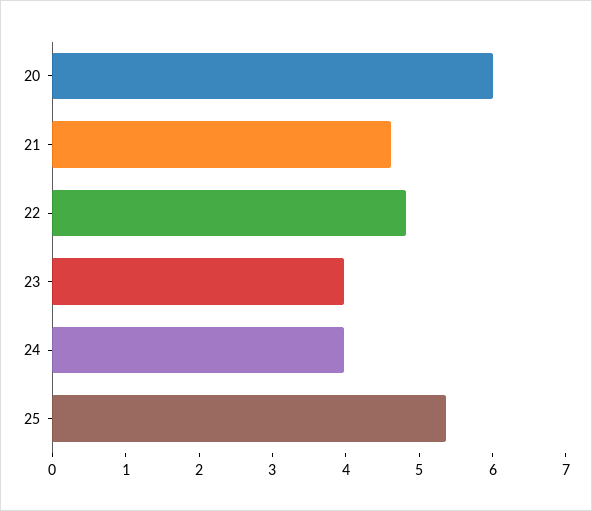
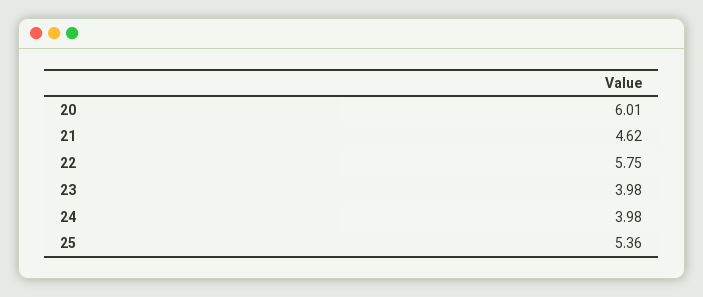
22: 4.8 -> 5.75

